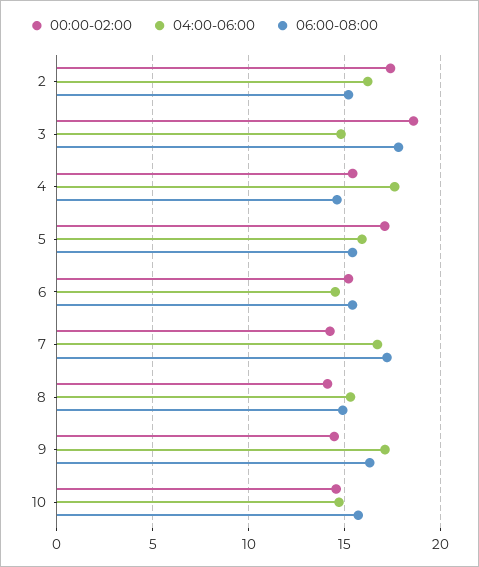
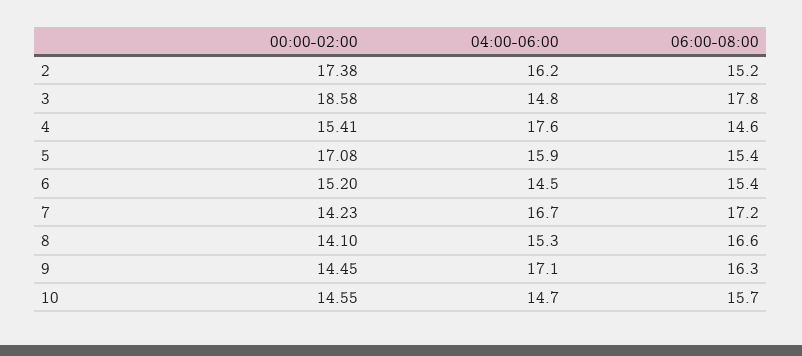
06:00-08:00, 8: 15 -> 16.6

